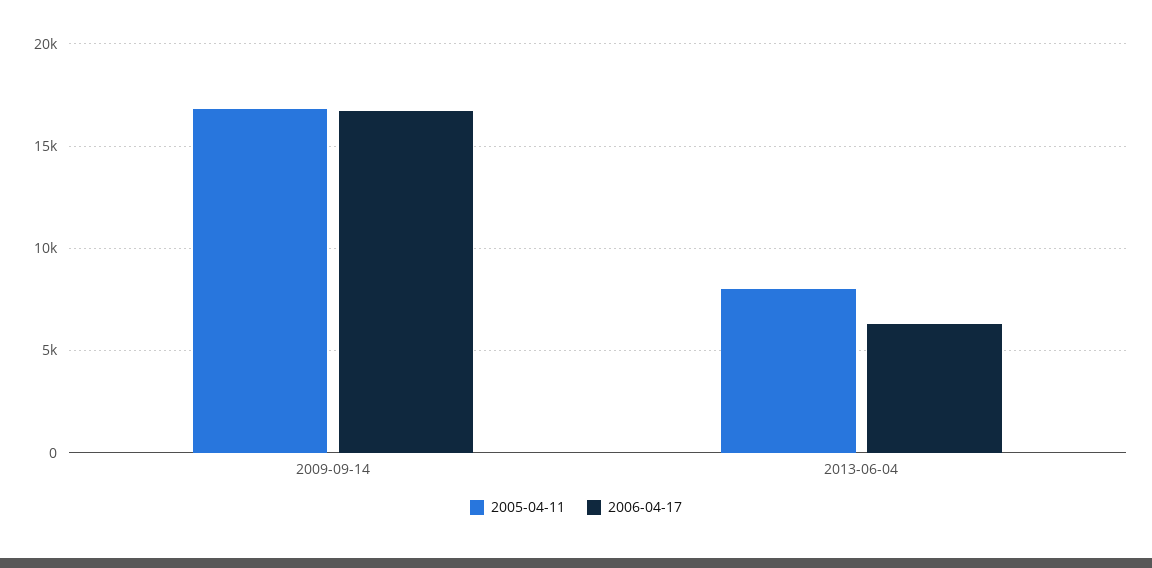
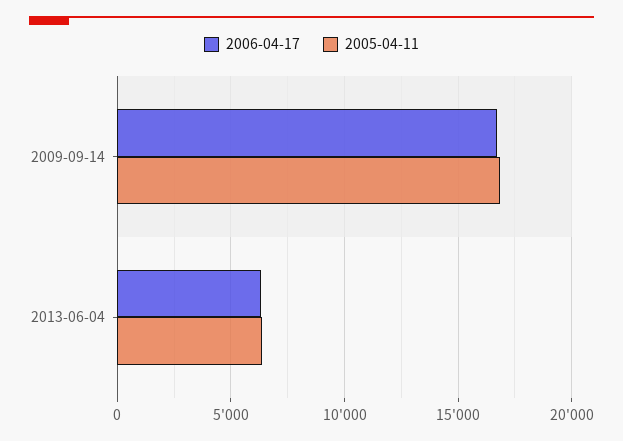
2005-04-11, 2013-06-04: 8000 -> 6500

